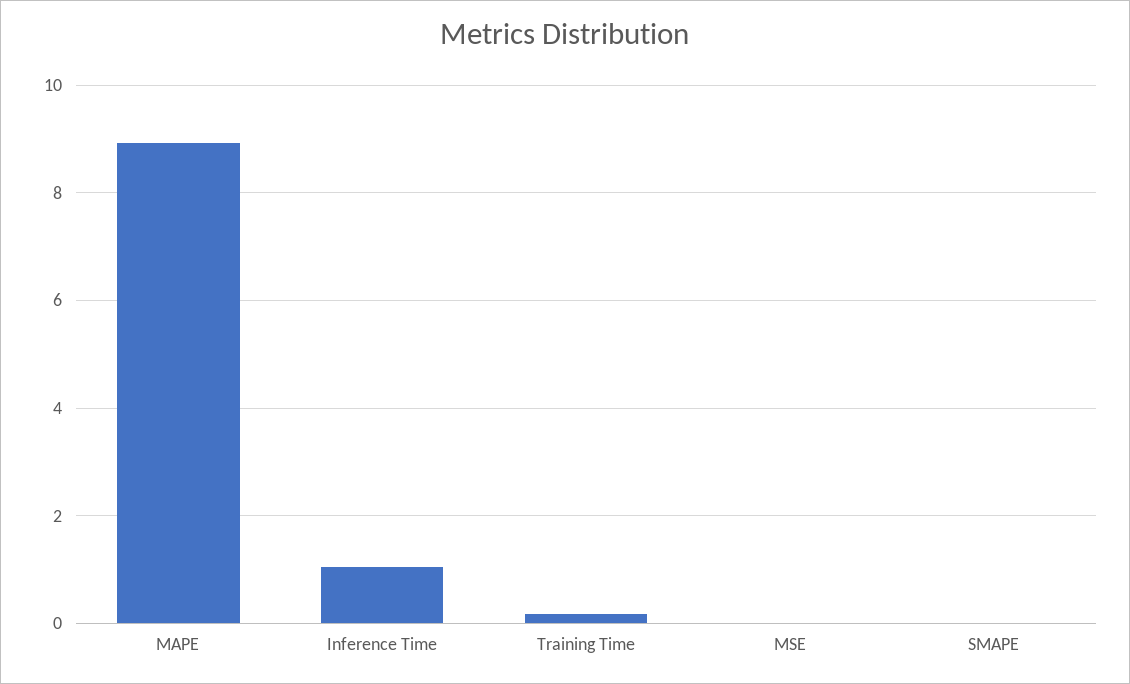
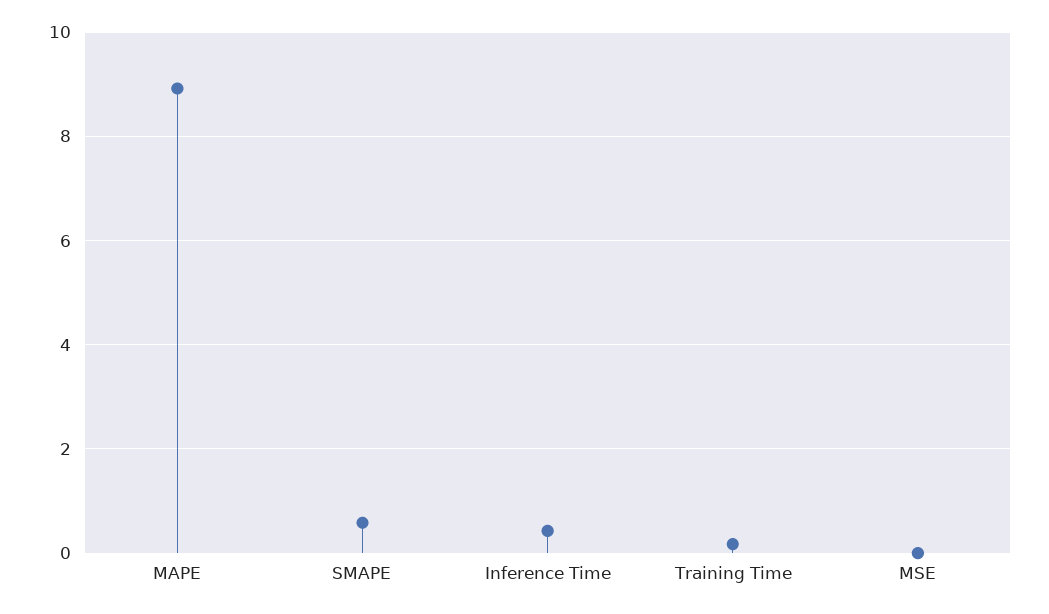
Inference Time: 1 -> 0.4
SMAPE: 0 -> 0.6

